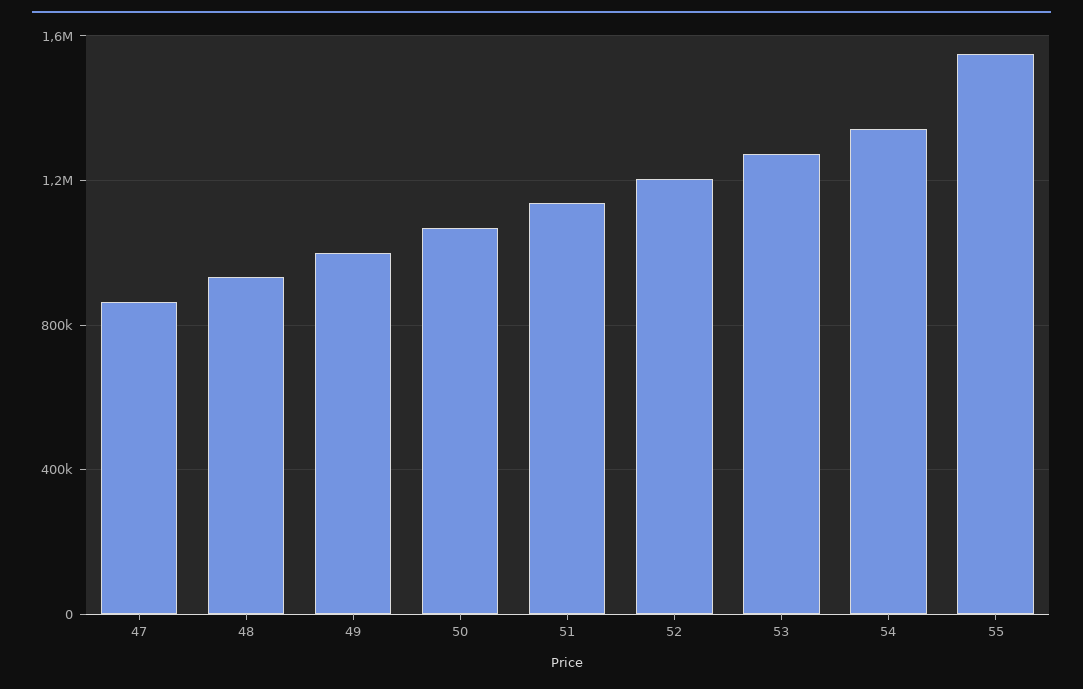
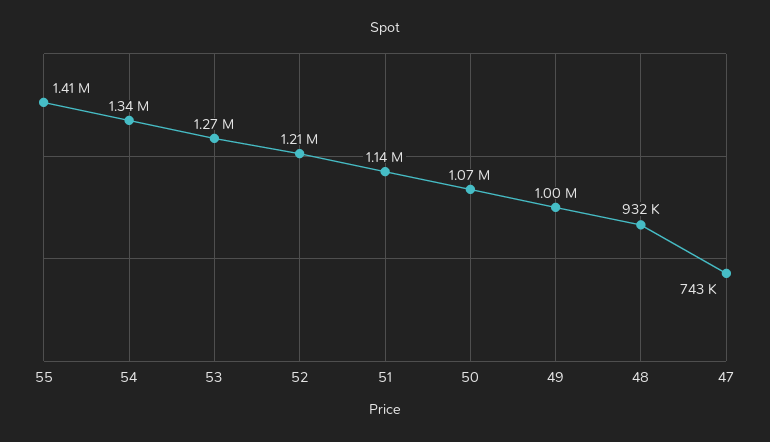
47: 850000 -> 743000
55: 1550000 -> 1410000

